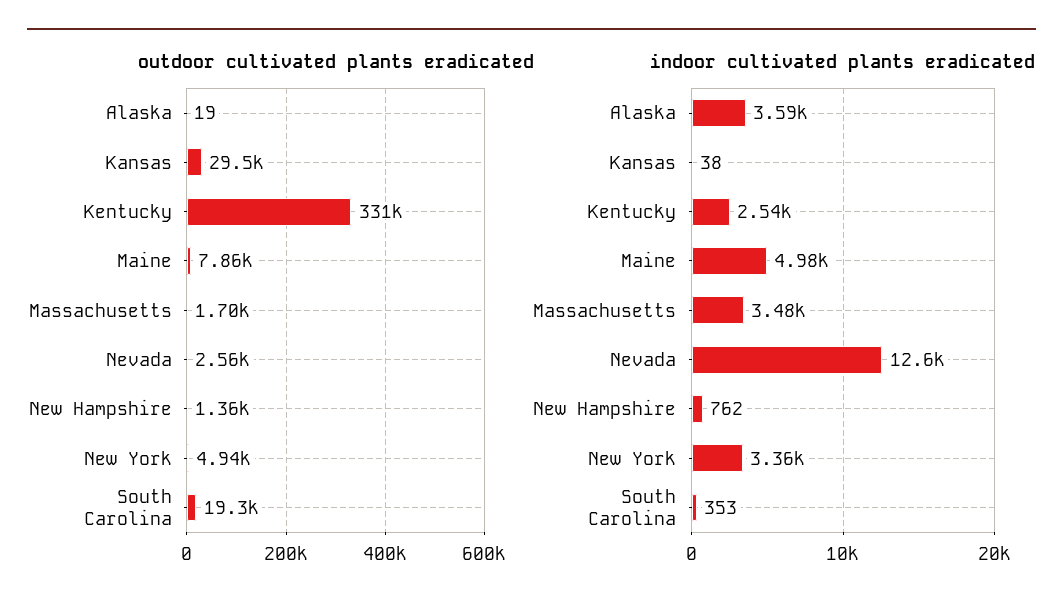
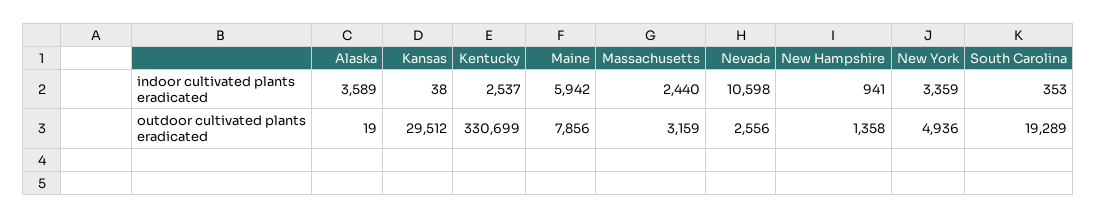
outdoor cultivated plants eradicated, Massachusetts: 1700 -> 3159
indoor cultivated plants eradicated, Maine: 4980 -> 5942
indoor cultivated plants eradicated, Massachusetts: 3480 -> 2440
indoor cultivated plants eradicated, Nevada: 12600 -> 10598
indoor cultivated plants eradicated, New Hampshire: 762 -> 941

